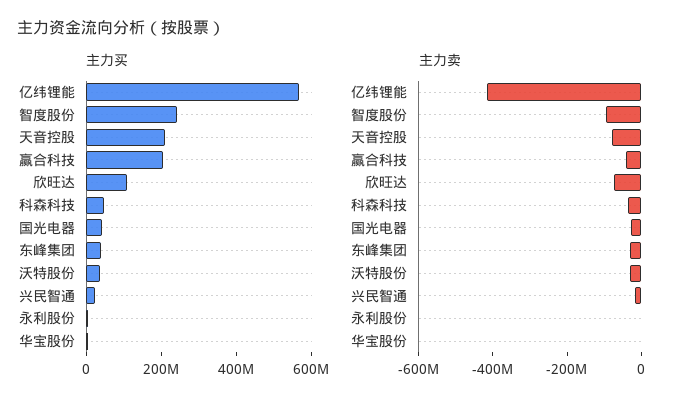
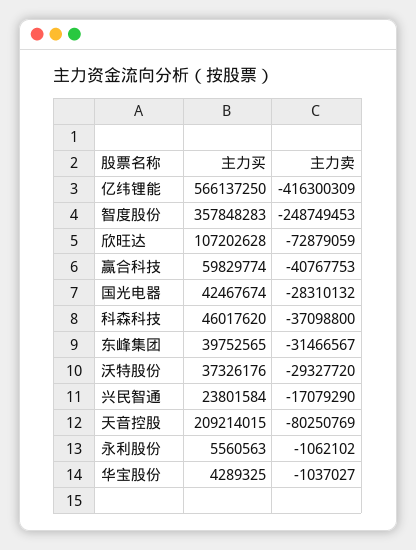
主力买, 智度股份: 250000000 -> 357848283
主力买, 赢合科技: 200000000 -> 59829774
主力卖, 智度股份: -100000000 -> -248749453

